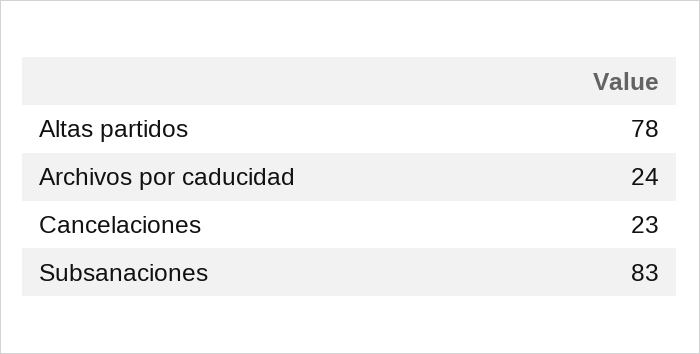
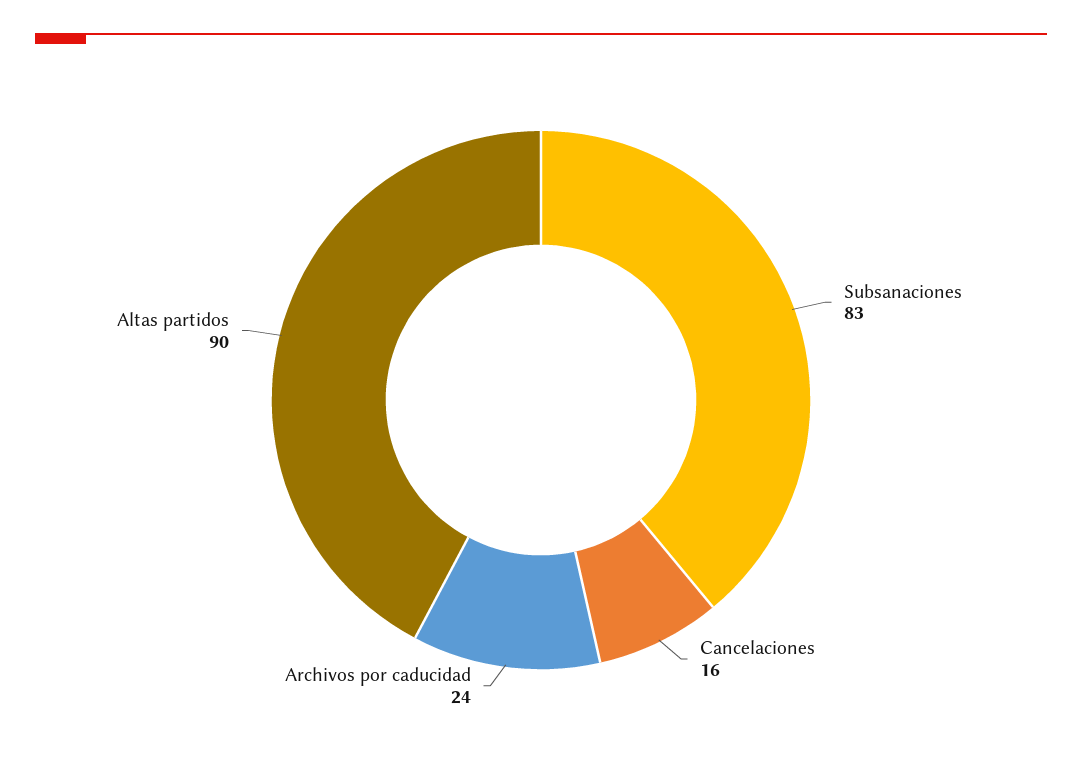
Altas partidos: 78 -> 90
Cancelaciones: 23 -> 16

